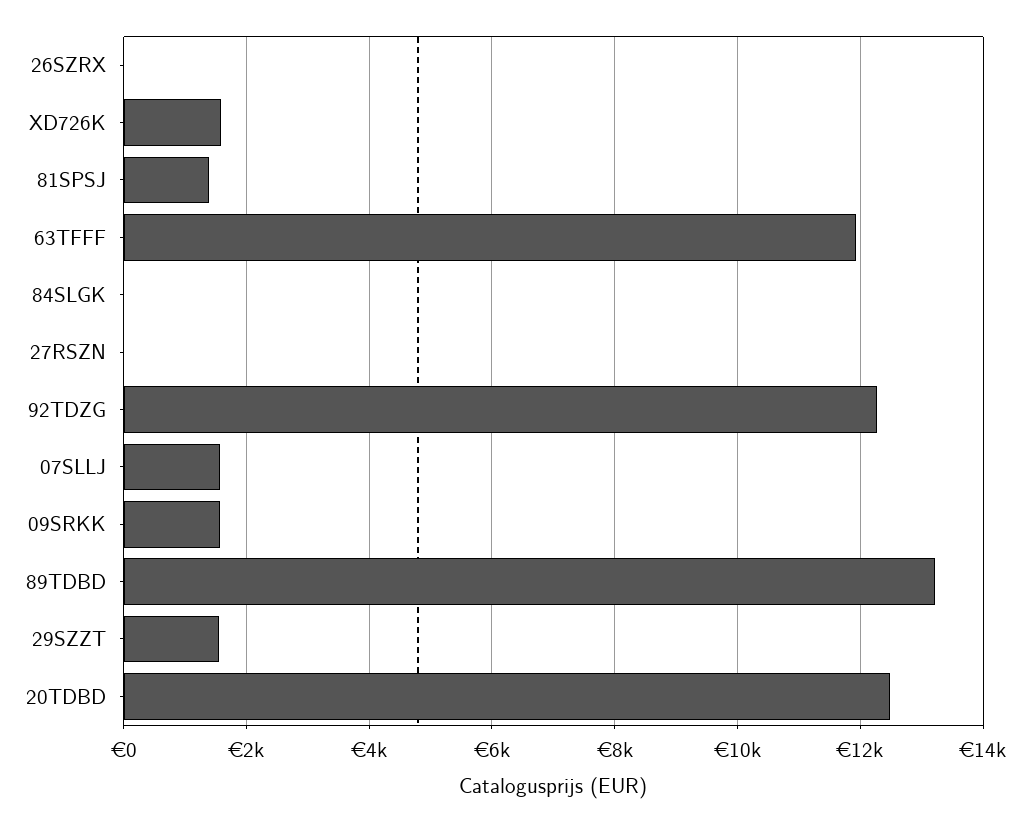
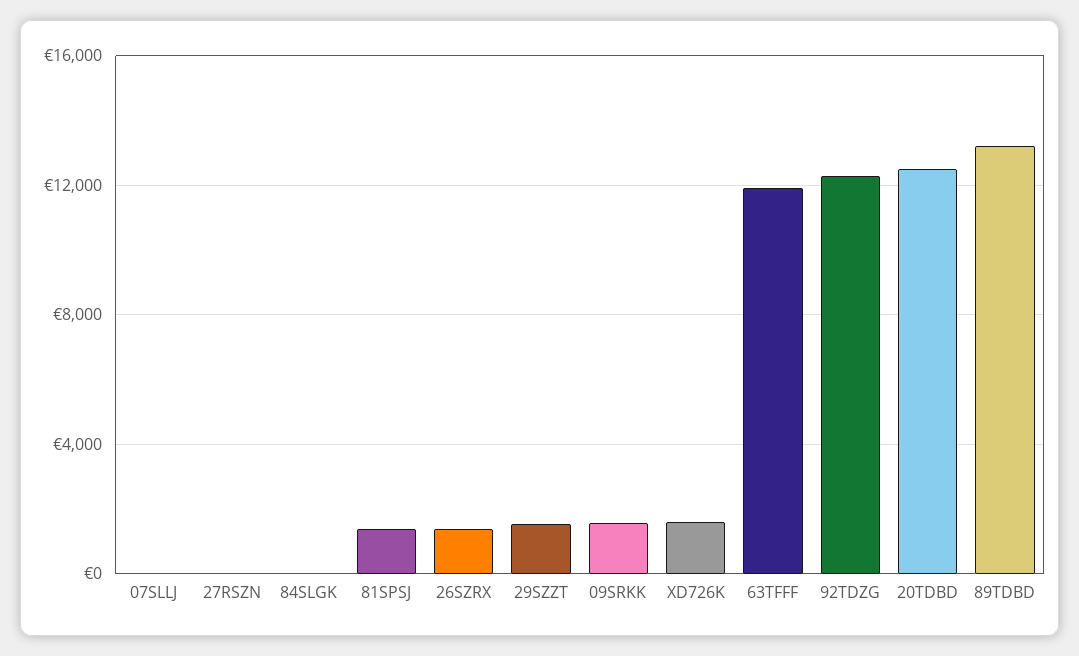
26SZRX: 0 -> 1500
07SLLJ: 1600 -> 0

